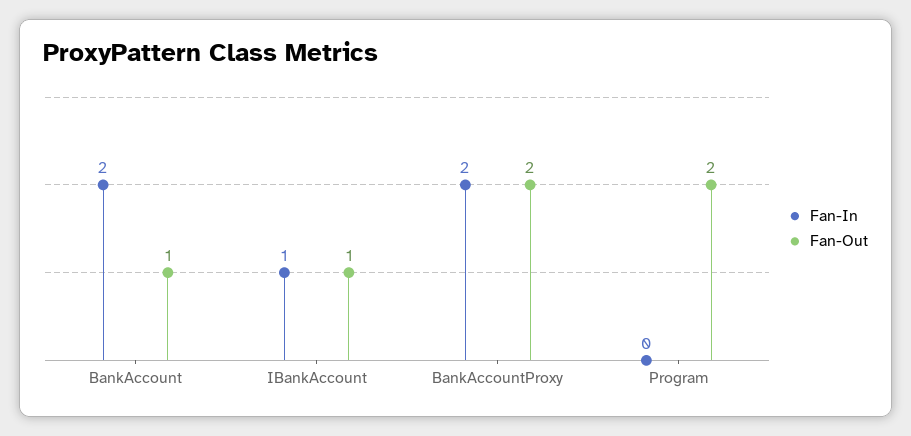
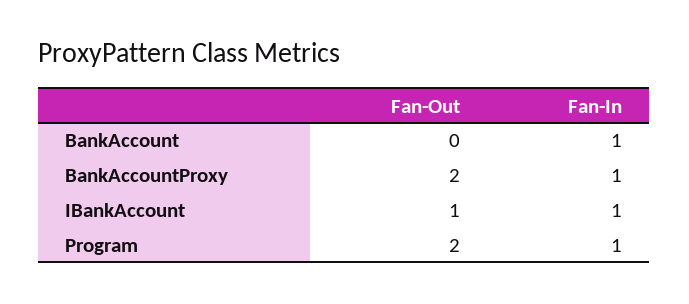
Fan-In, BankAccount: 2 -> 1
Fan-Out, BankAccount: 1 -> 0
Fan-In, BankAccountProxy: 2 -> 1
Fan-In, Program: 0 -> 1

